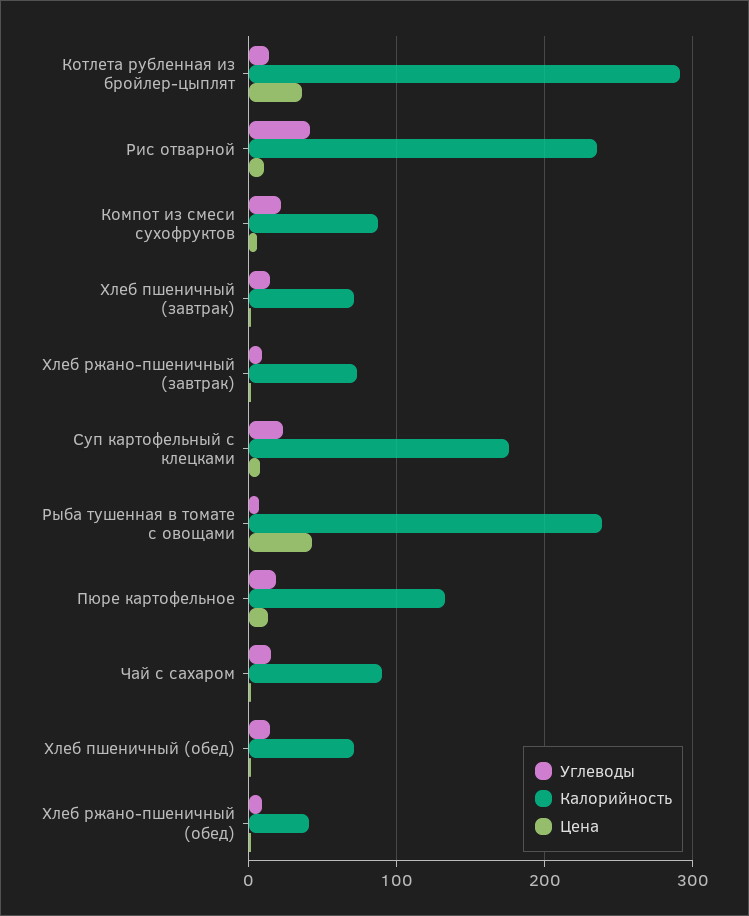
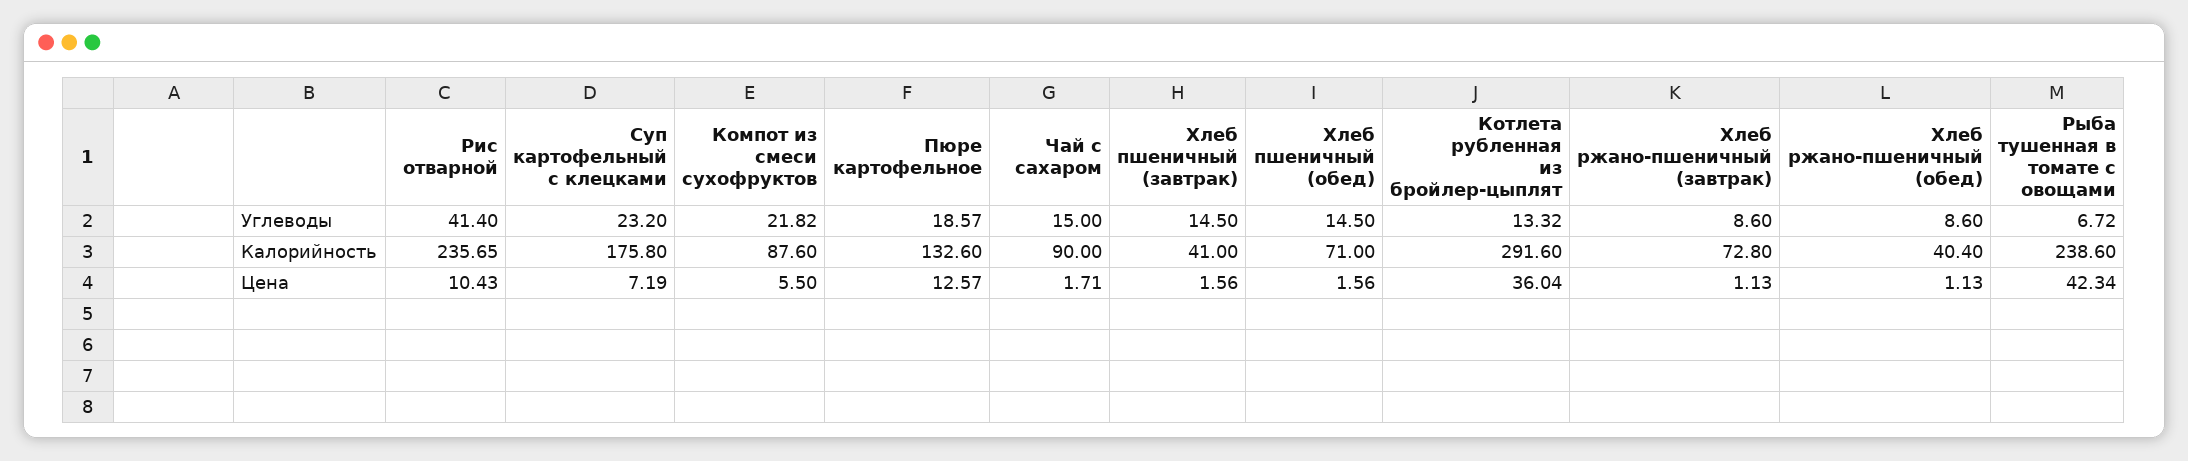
Калорийность, Хлеб пшеничный (завтрак): 70 -> 41

